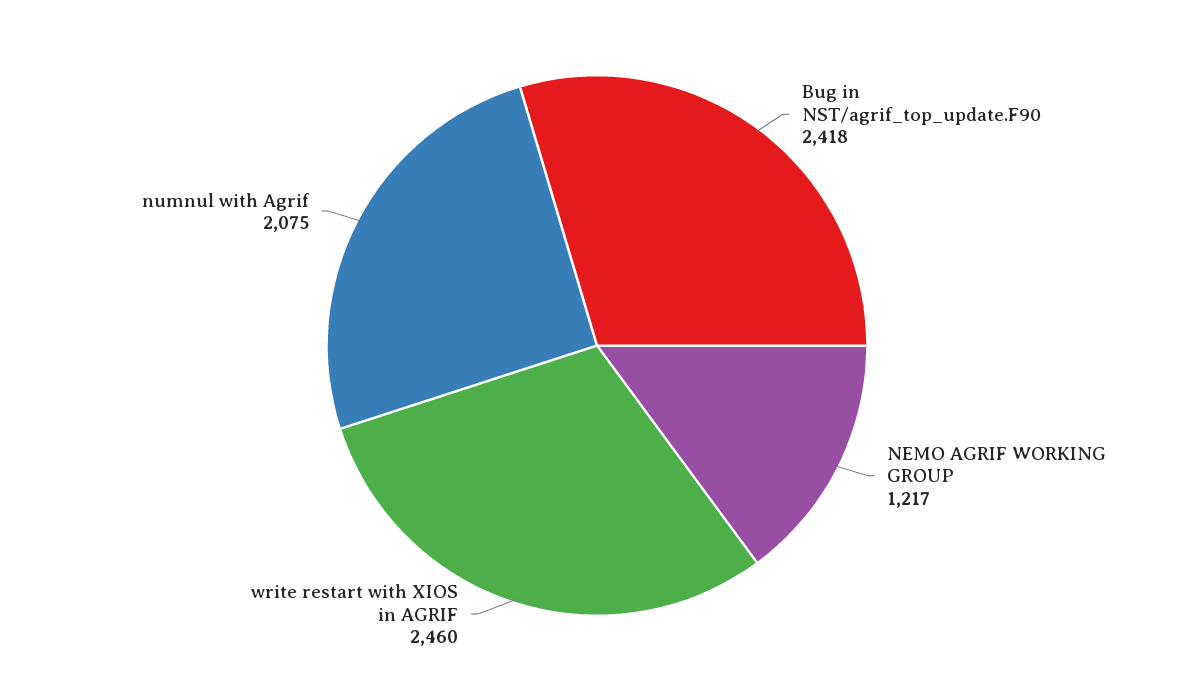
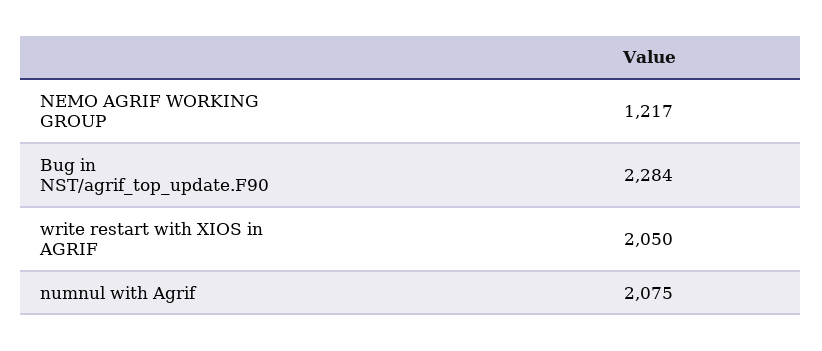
Bug in NST/agrif_top_update.F90: 2418 -> 2284
write restart with XIOS in AGRIF: 2460 -> 2050

